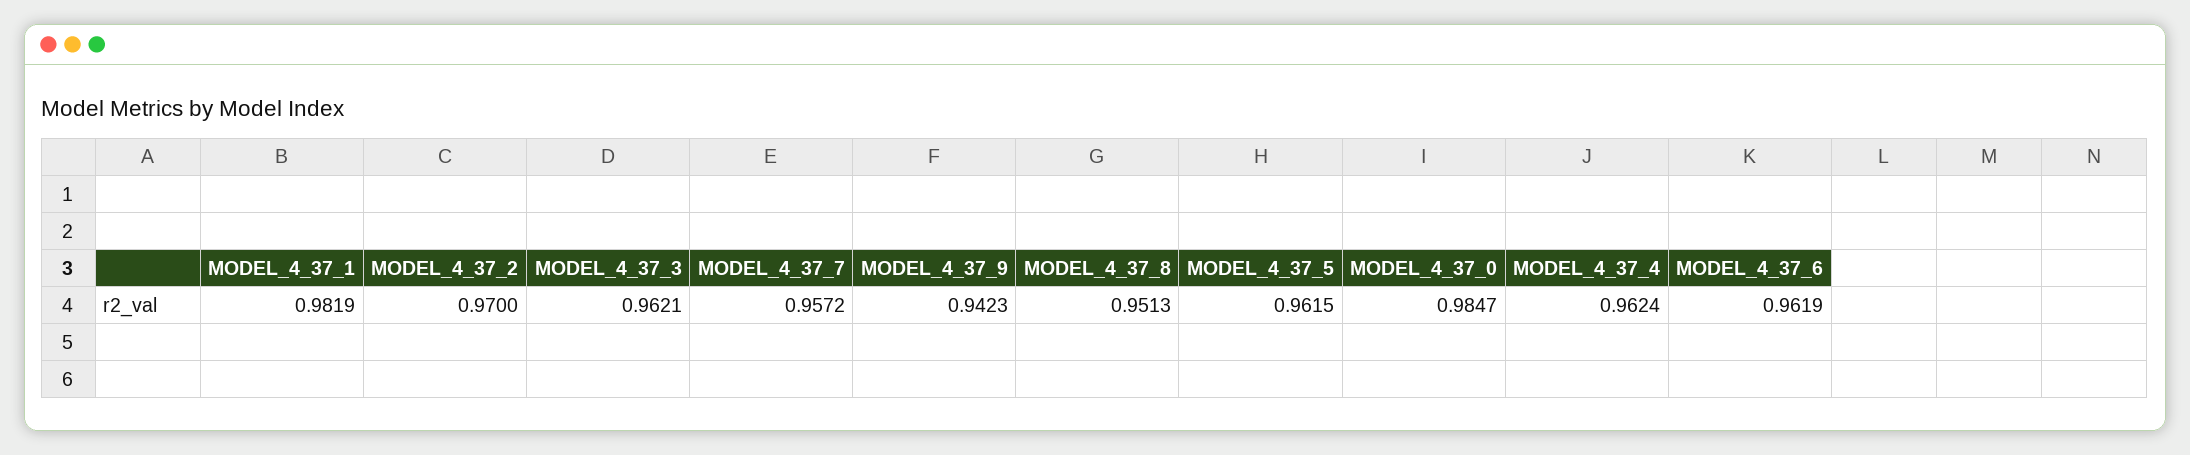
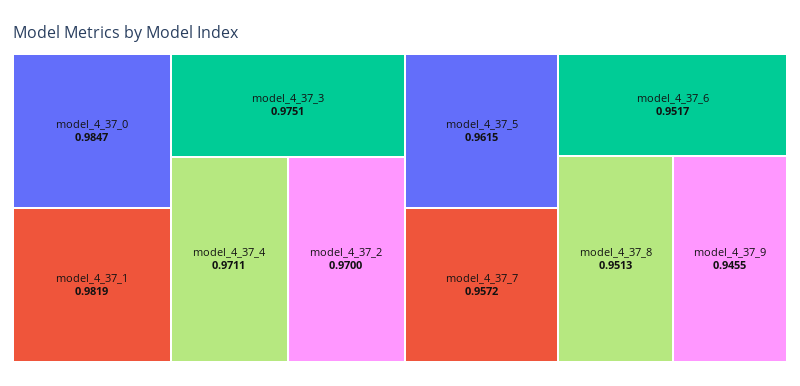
MODEL_4_37_3: 0.9621 -> 0.9751
MODEL_4_37_9: 0.9423 -> 0.9455
MODEL_4_37_4: 0.9624 -> 0.9711
MODEL_4_37_6: 0.9619 -> 0.9517

